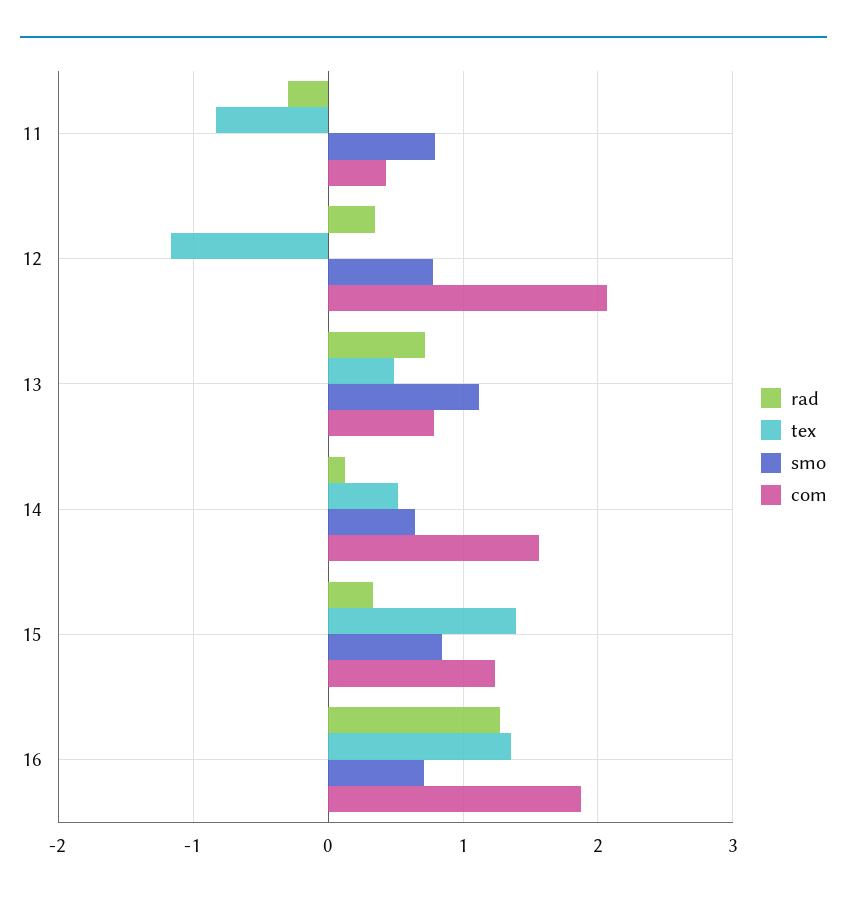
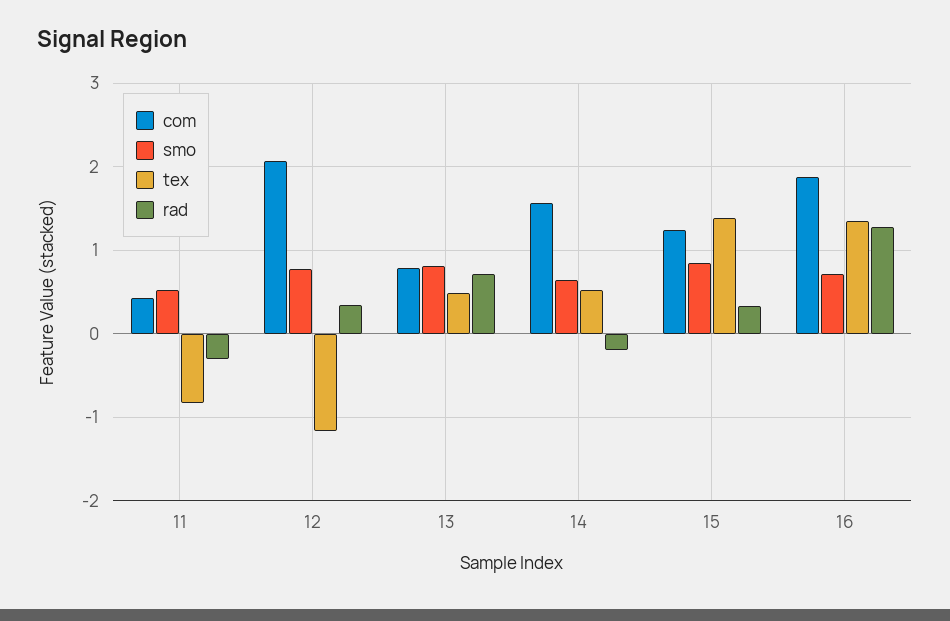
smo, 11: 0.8 -> 0.5
smo, 13: 1.1 -> 0.8
rad, 14: 0.1 -> -0.2

